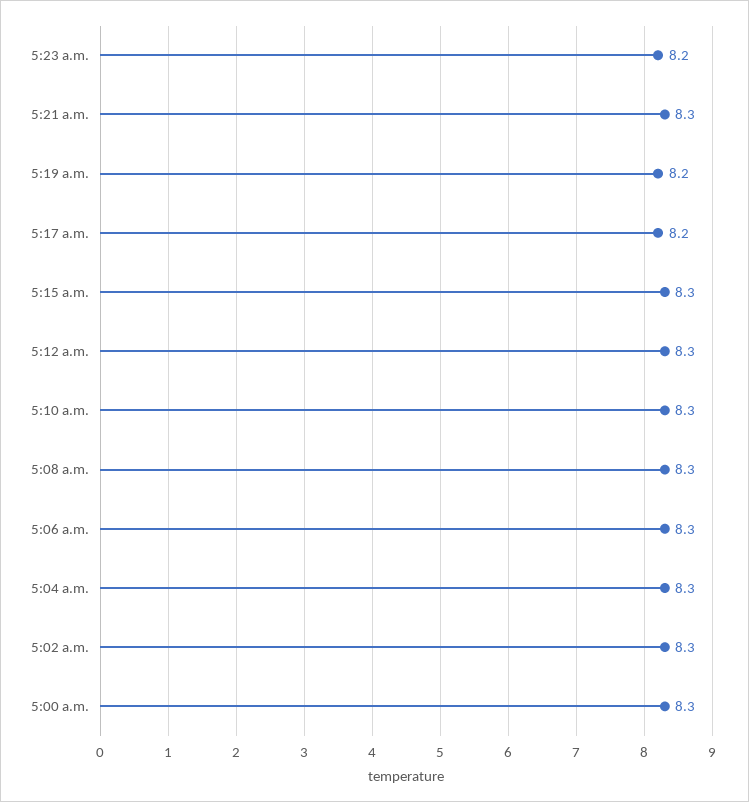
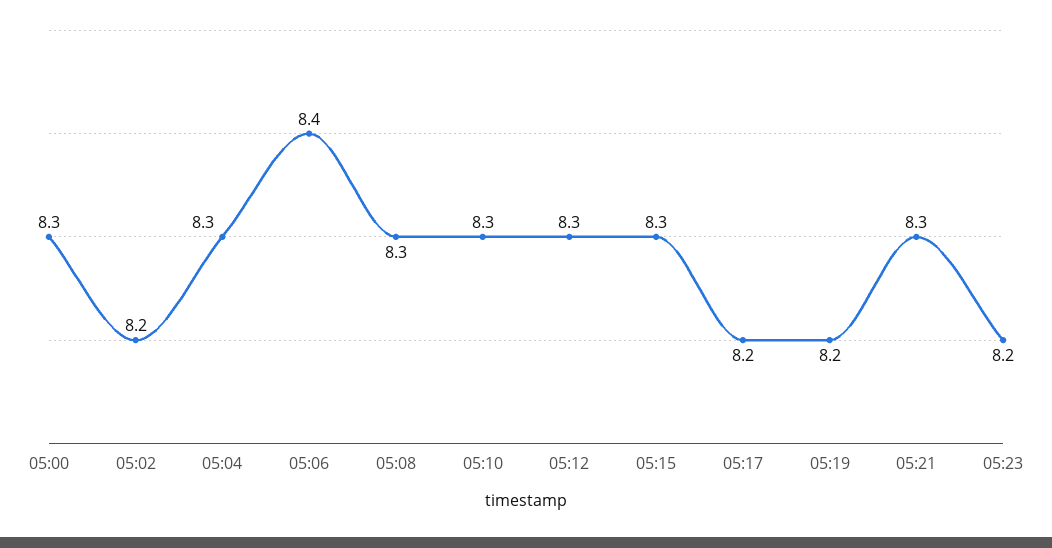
5:06 a.m.: 8.3 -> 8.4
5:02 a.m.: 8.3 -> 8.2

